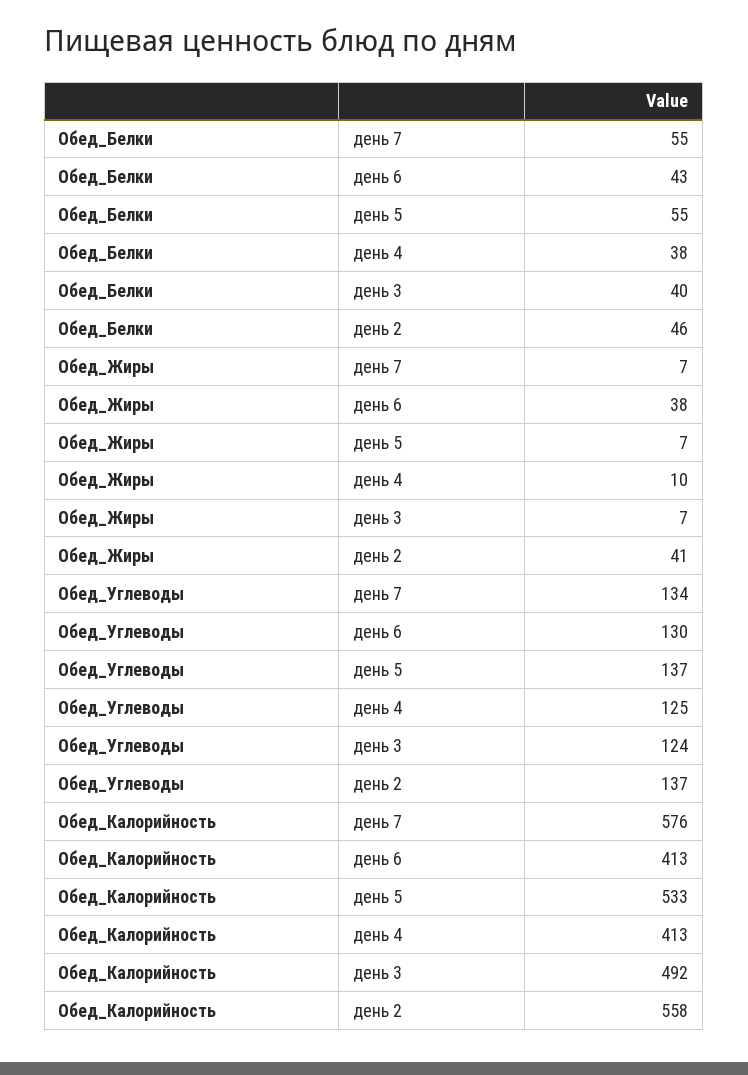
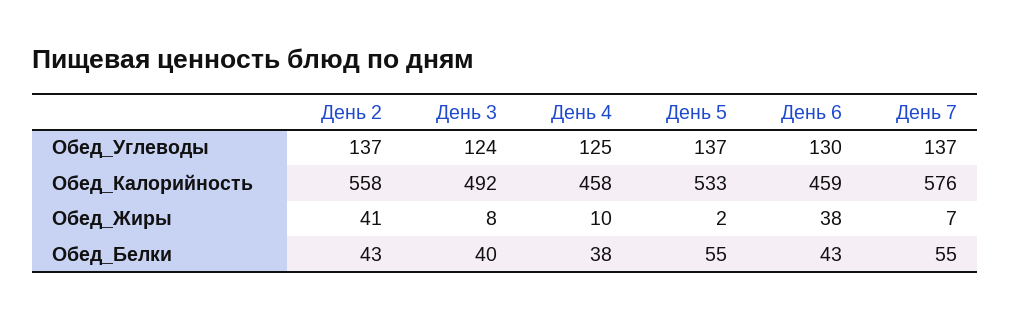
Обед_Белки, день 2: 46 -> 43
Обед_Жиры, день 5: 7 -> 2
Обед_Жиры, день 3: 7 -> 8
Обед_Углеводы, день 7: 134 -> 137
Обед_Калорийность, день 6: 413 -> 459
Обед_Калорийность, день 4: 413 -> 458

